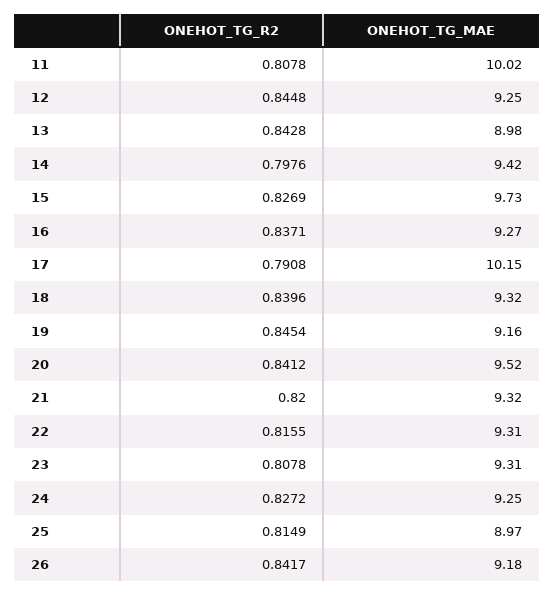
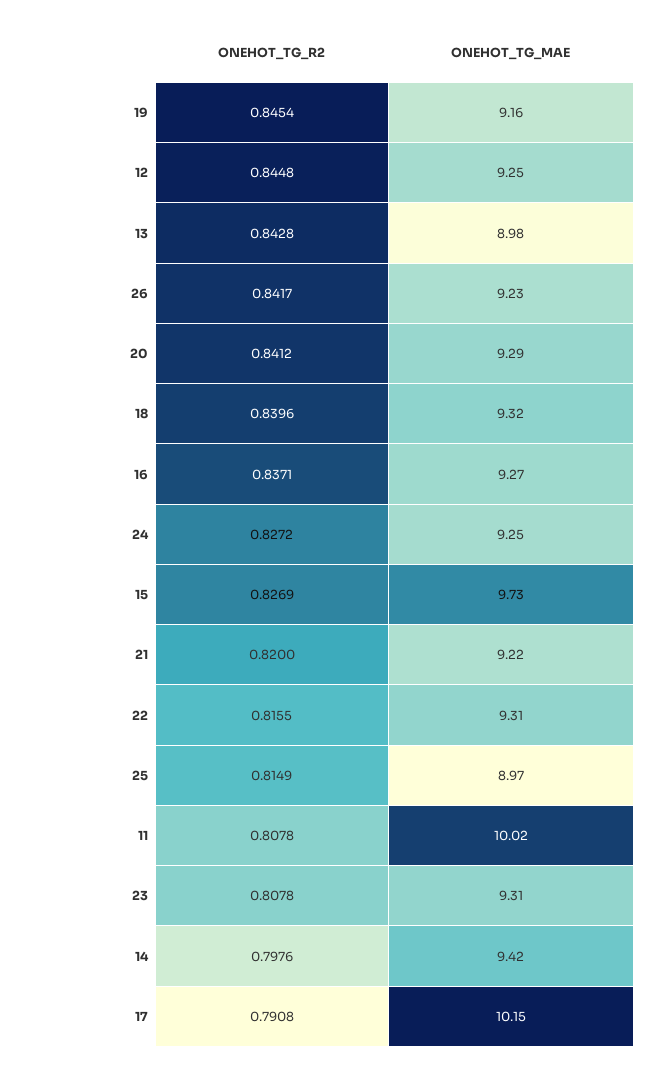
ONEHOT_TG_MAE, 20: 9.52 -> 9.29
ONEHOT_TG_MAE, 21: 9.32 -> 9.22
ONEHOT_TG_MAE, 26: 9.18 -> 9.23

